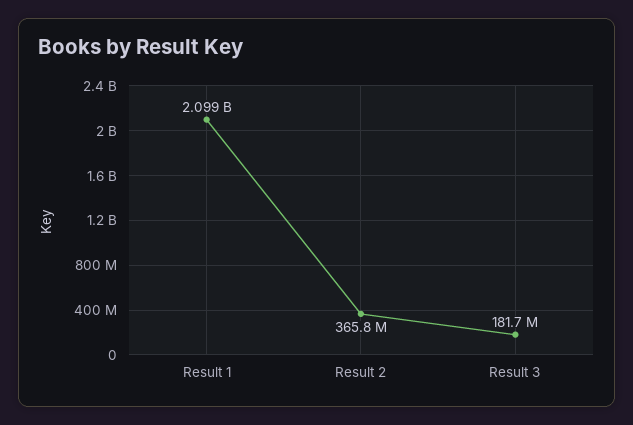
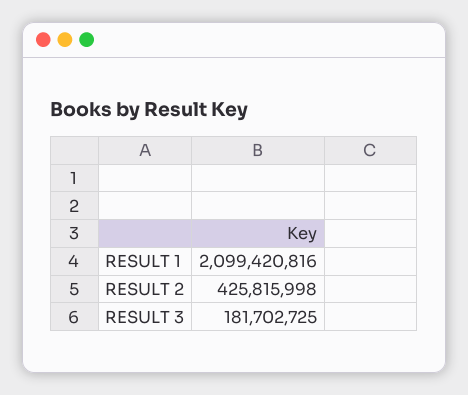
Result 2: 365800000 -> 425815998

